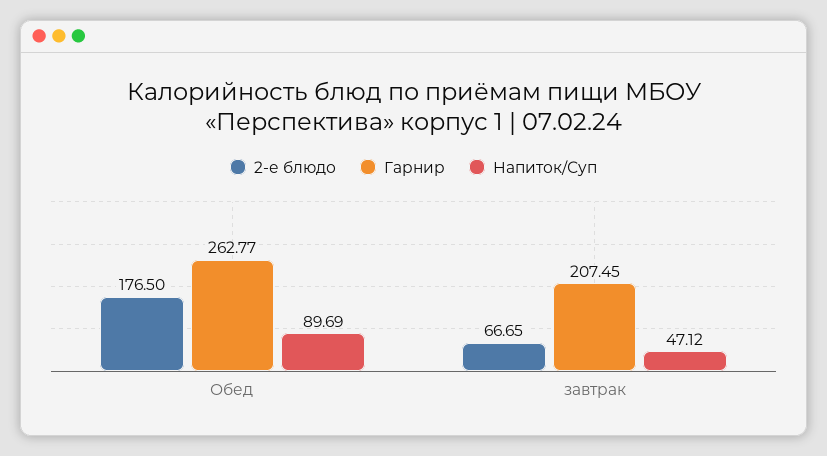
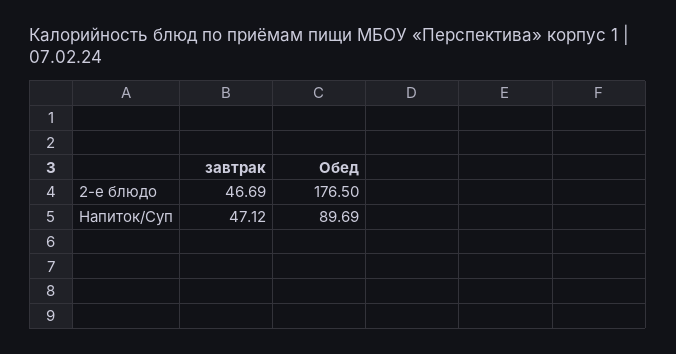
Гарнир, Обед: 262.77 -> none
2-е блюдо, завтрак: 66.65 -> 46.69
Гарнир, завтрак: 207.45 -> none

